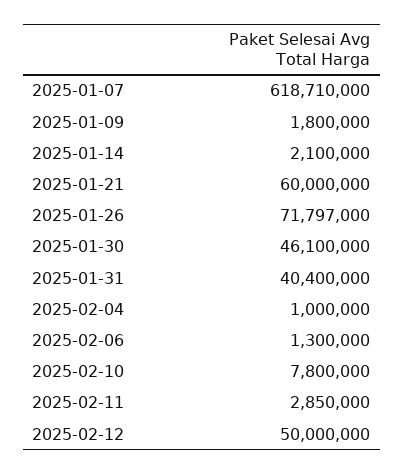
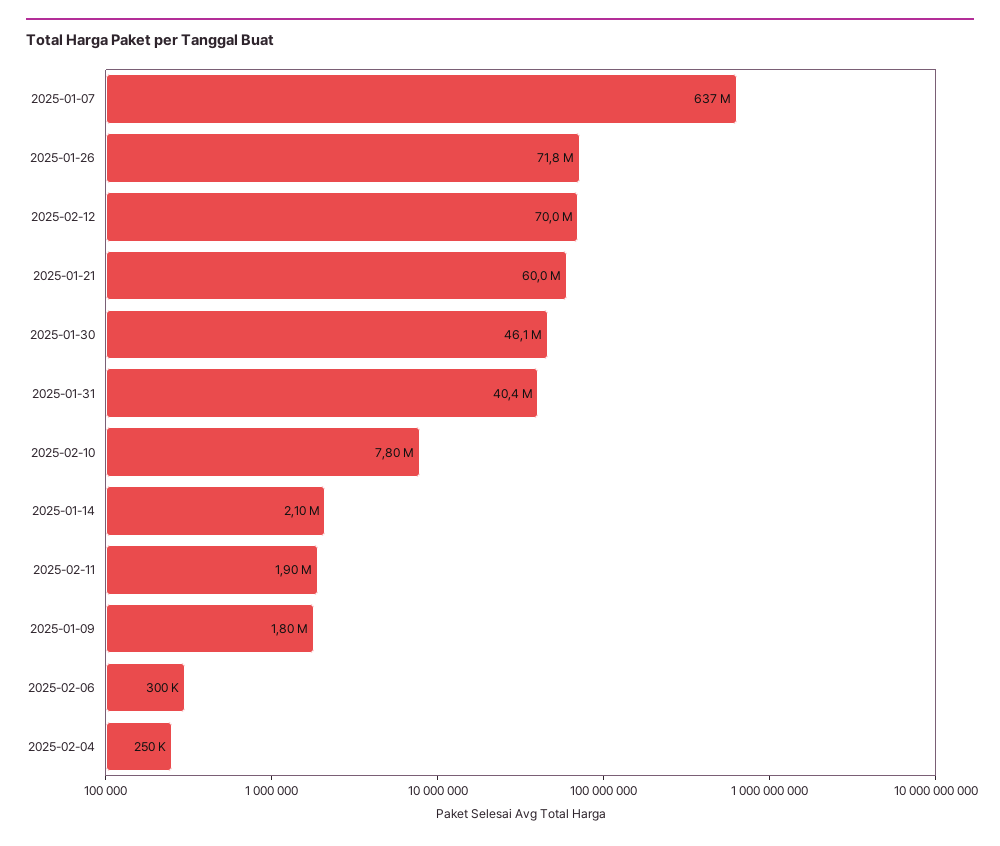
2025-01-07: 618710000 -> 637000000
2025-02-04: 1000000 -> 250000
2025-02-06: 1300000 -> 300000
2025-02-11: 2850000 -> 1900000
2025-02-12: 50000000 -> 70000000

